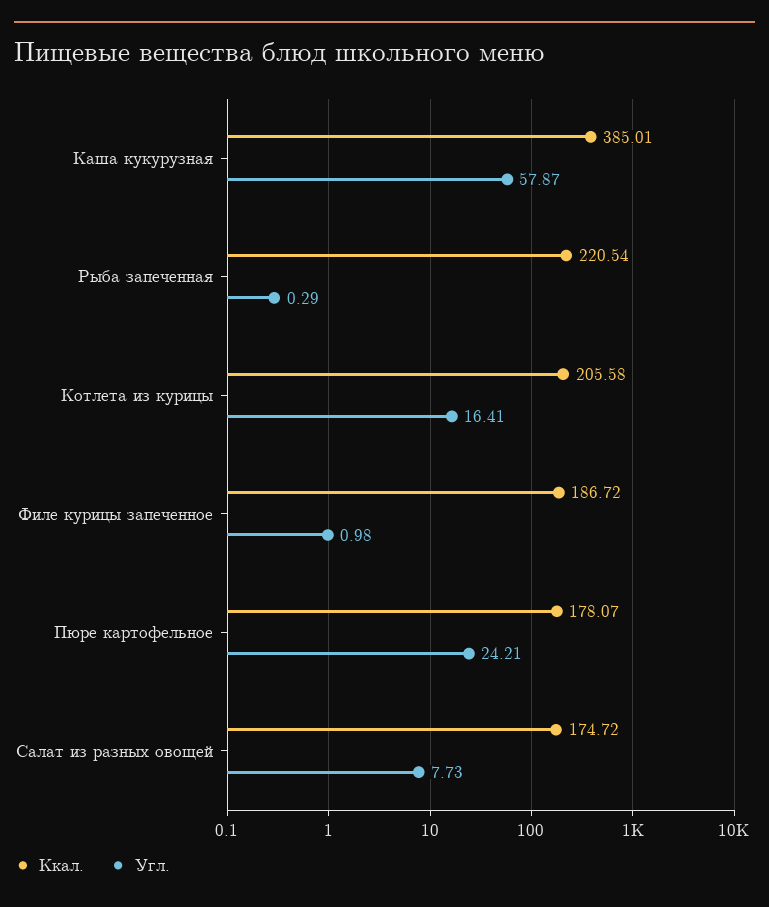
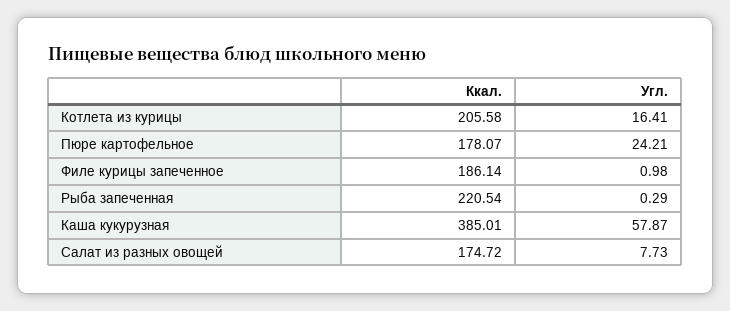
Ккал., Филе курицы запеченное: 186.72 -> 186.14

